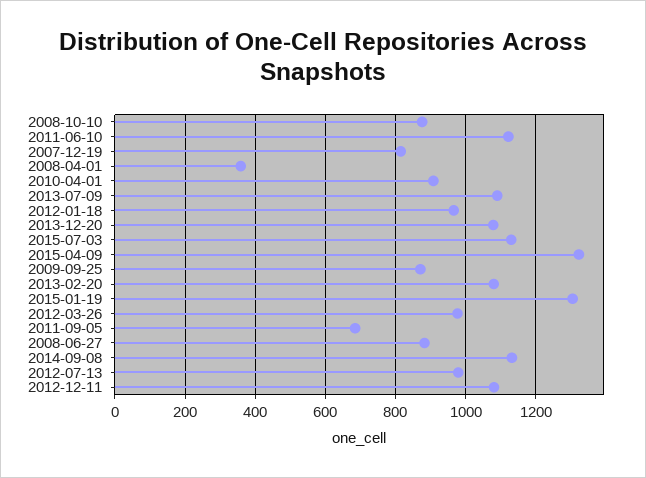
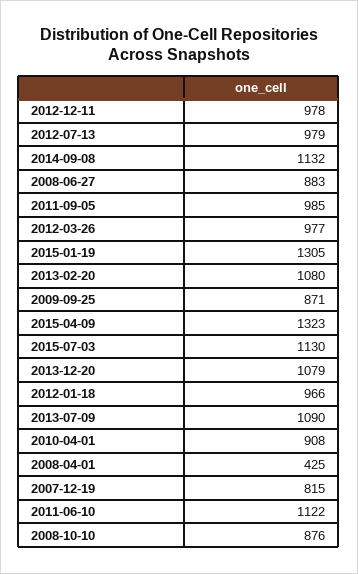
2008-04-01: 360 -> 425
2011-09-05: 680 -> 985
2012-12-11: 1080 -> 978

